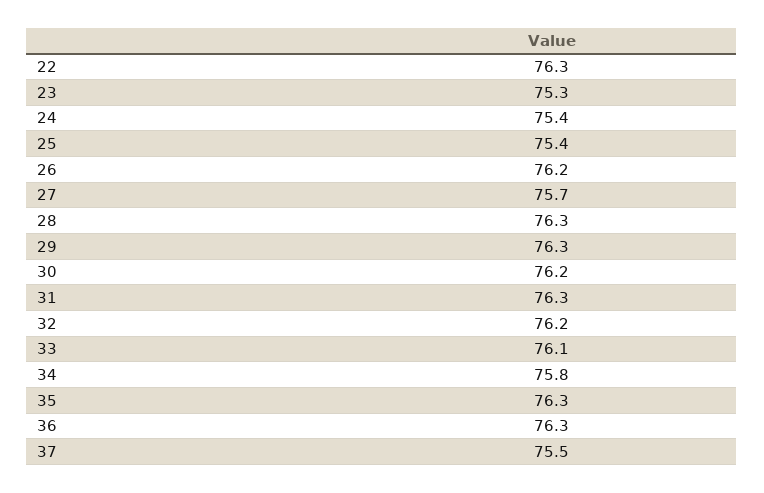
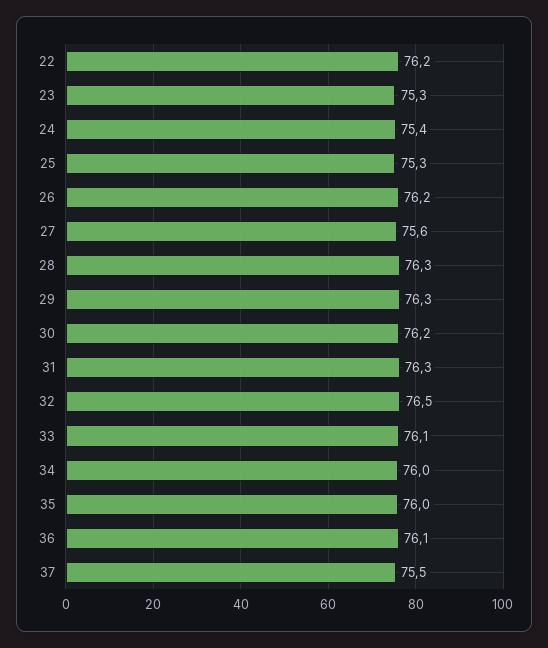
22: 76.3 -> 76.2
25: 75.4 -> 75.3
27: 75.7 -> 75.6
32: 76.2 -> 76.5
34: 75.8 -> 76
35: 76.3 -> 76
36: 76.3 -> 76.1

